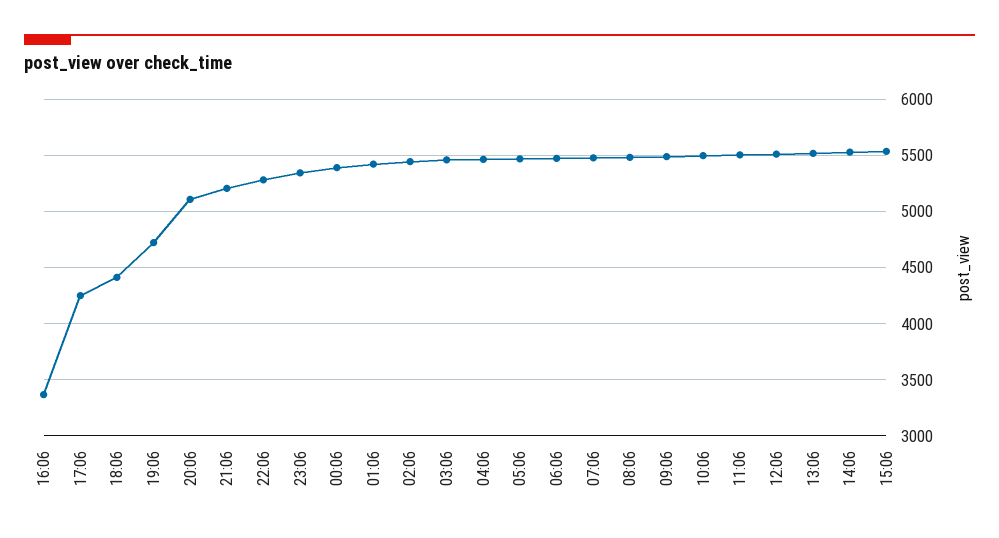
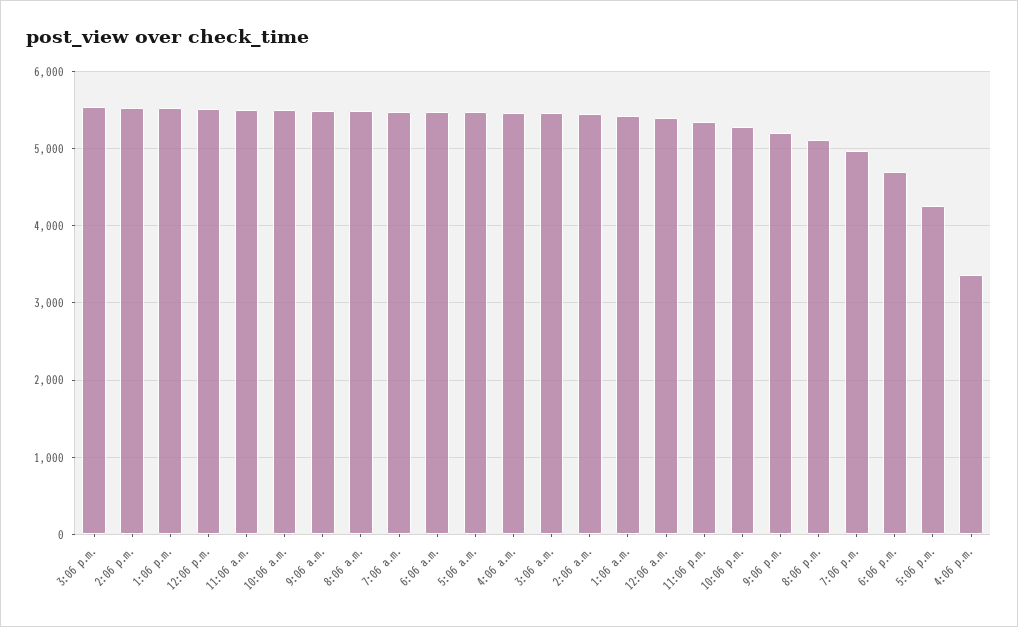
18:06: 4400 -> 4700
19:06: 4700 -> 5000

